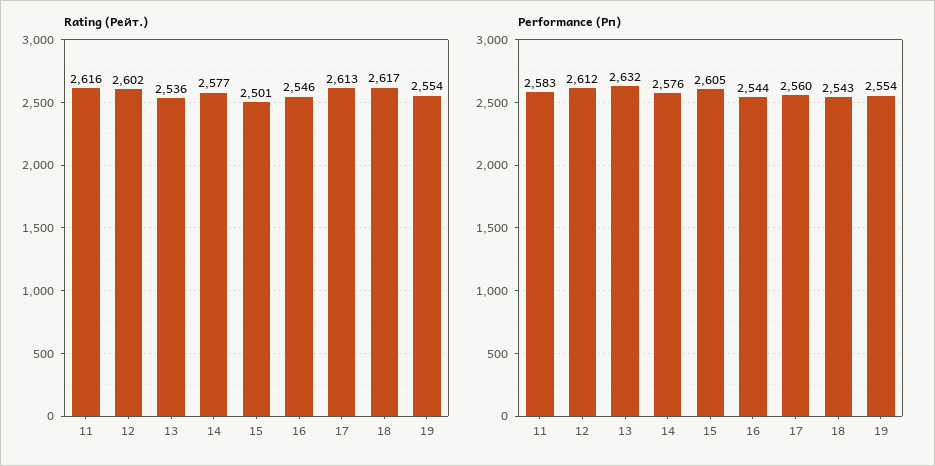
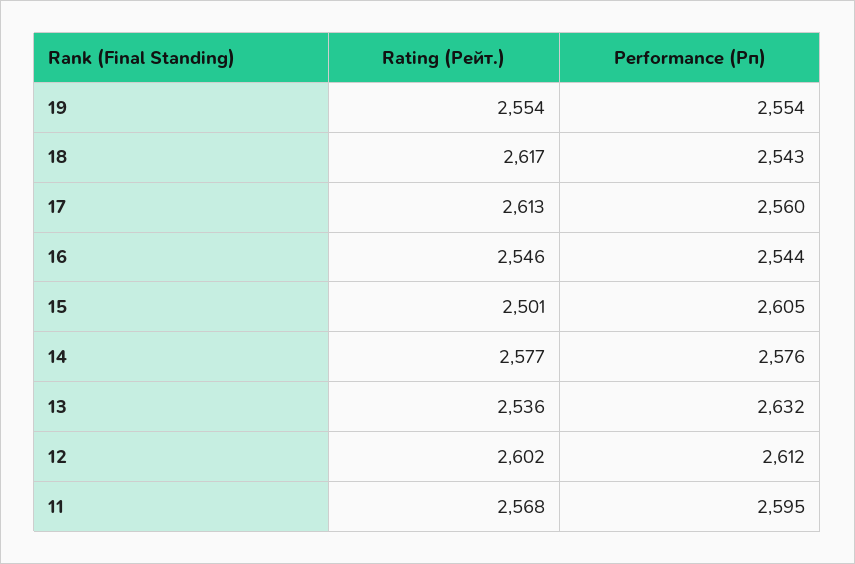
Rating (Рейт.), 11: 2616 -> 2568
Performance (Рп), 11: 2583 -> 2595

